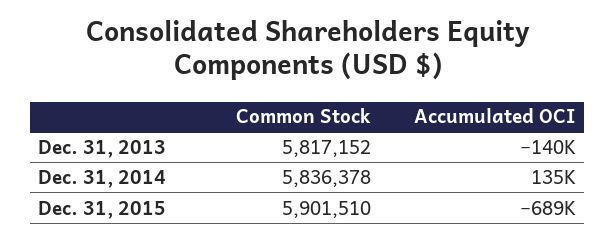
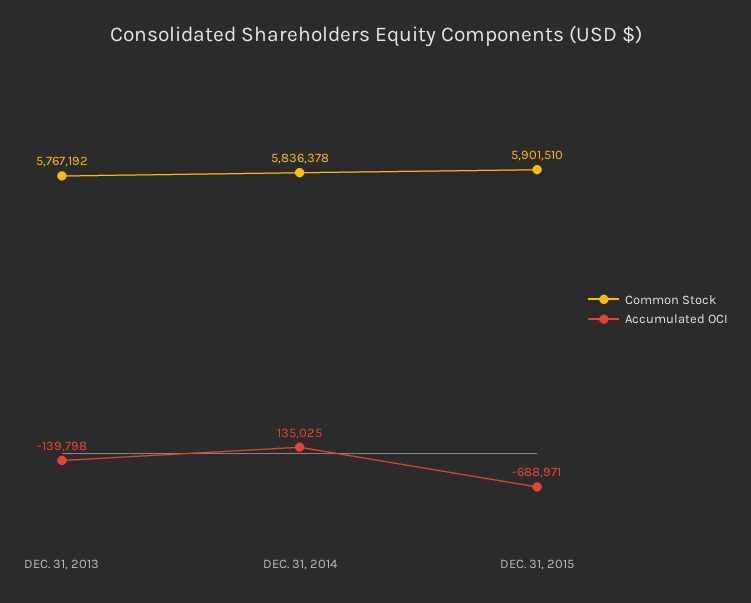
Common Stock, Dec. 31, 2013: 5817152 -> 5767192

